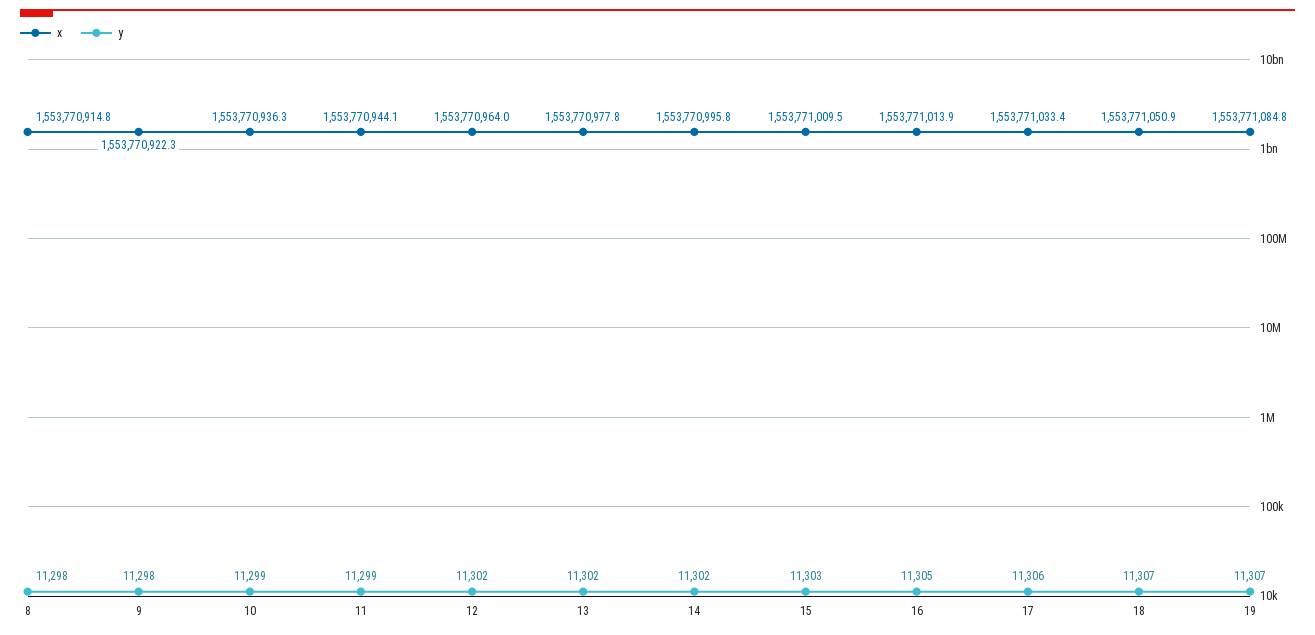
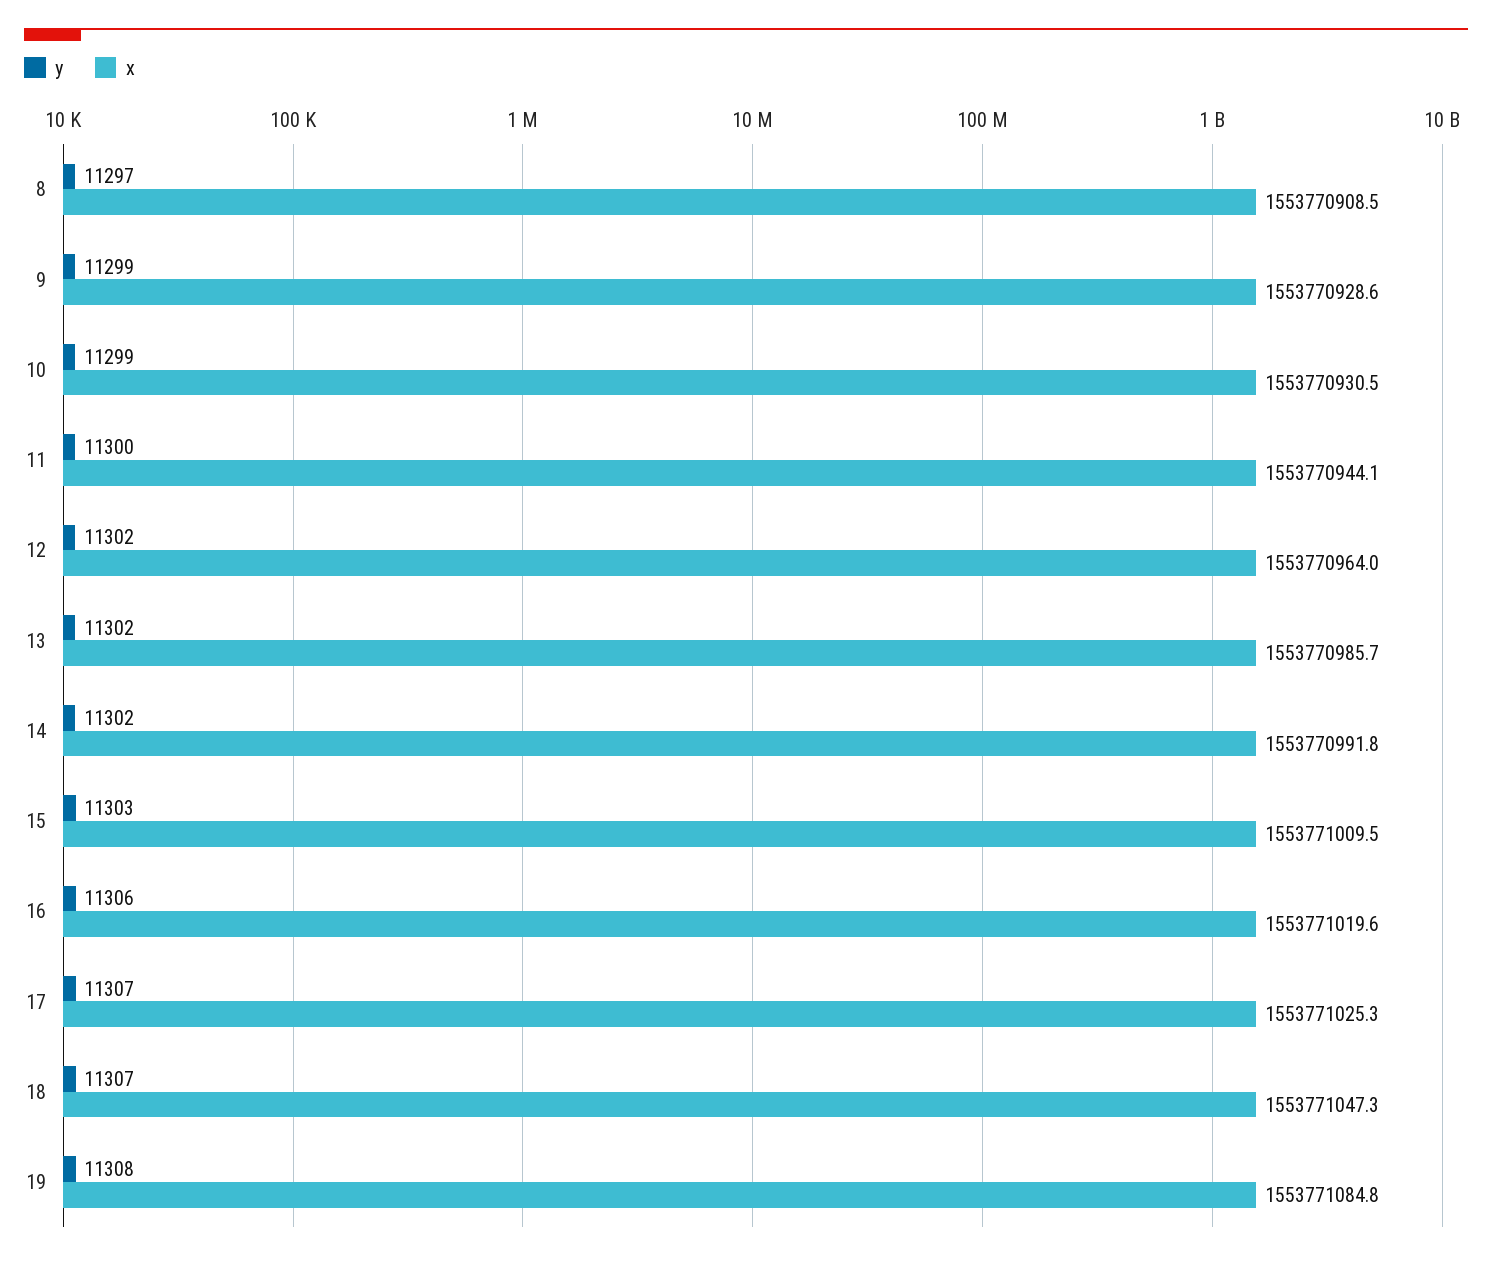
x, 8: 1553770914.8 -> 1553770908.5
y, 8: 11298 -> 11297
x, 9: 1553770922.3 -> 1553770928.6
y, 9: 11298 -> 11299
x, 10: 1553770936.3 -> 1553770930.5
y, 11: 11299 -> 11300
x, 13: 1553770977.8 -> 1553770985.7
x, 14: 1553770995.8 -> 1553770991.8
x, 16: 1553771013.9 -> 1553771019.6
y, 16: 11305 -> 11306
x, 17: 1553771033.4 -> 1553771025.3
y, 17: 11306 -> 11307
x, 18: 1553771050.9 -> 1553771047.3
y, 19: 11307 -> 11308

